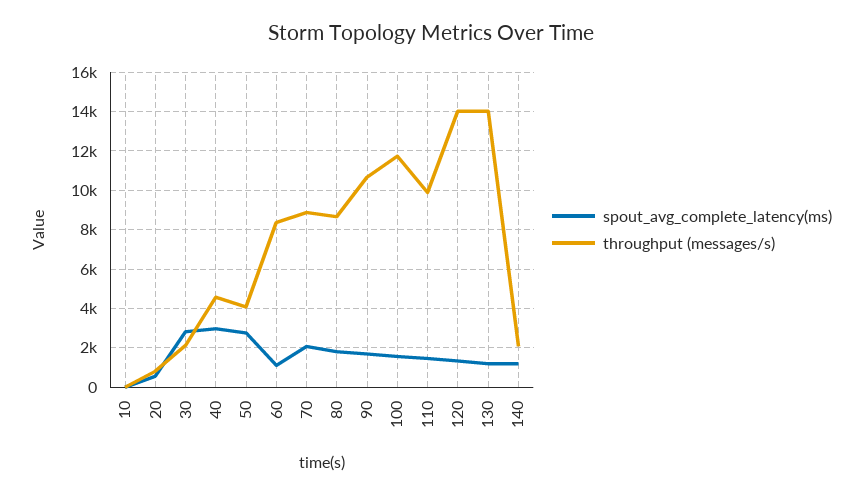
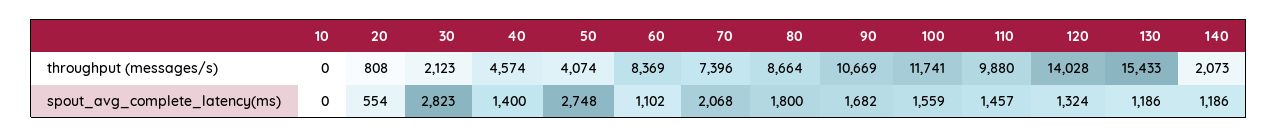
spout_avg_complete_latency(ms), 40: 3000 -> 1400
throughput (messages/s), 70: 9000 -> 7396
throughput (messages/s), 130: 14000 -> 15433

